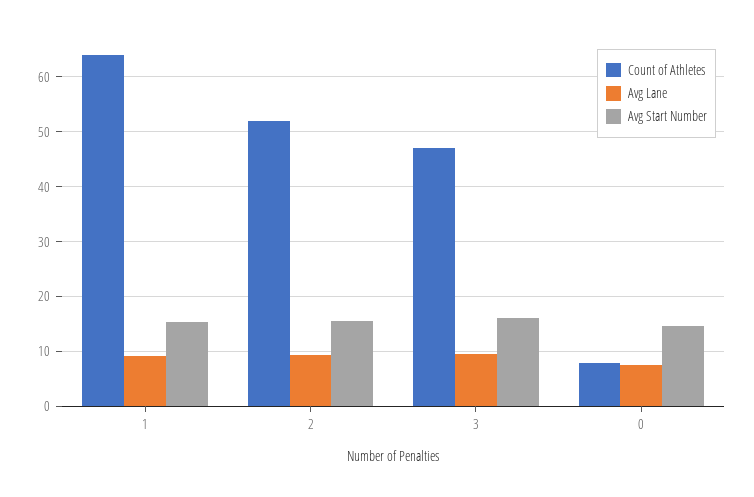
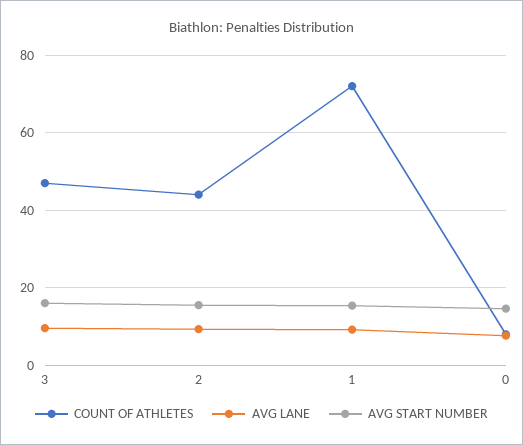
Count of Athletes, 1: 64 -> 72
Count of Athletes, 2: 52 -> 44

